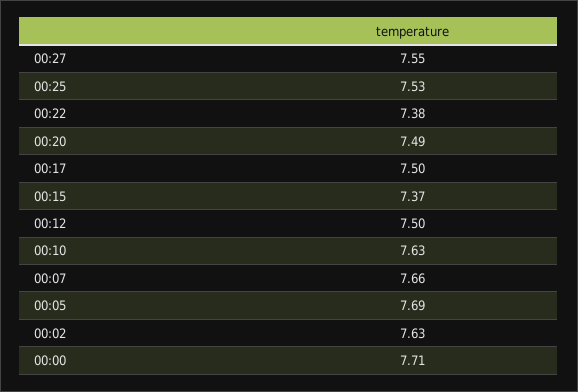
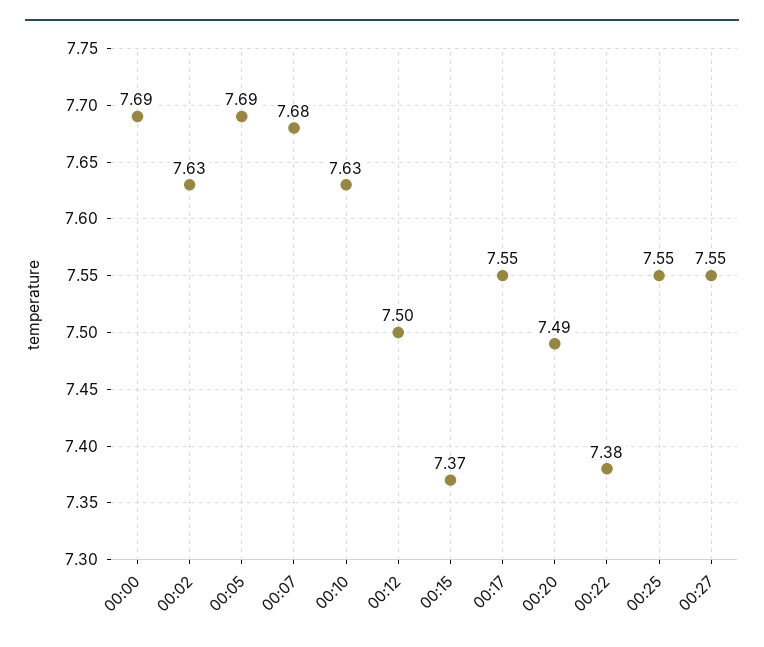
00:25: 7.53 -> 7.55
00:17: 7.5 -> 7.55
00:07: 7.66 -> 7.68
00:00: 7.71 -> 7.69

